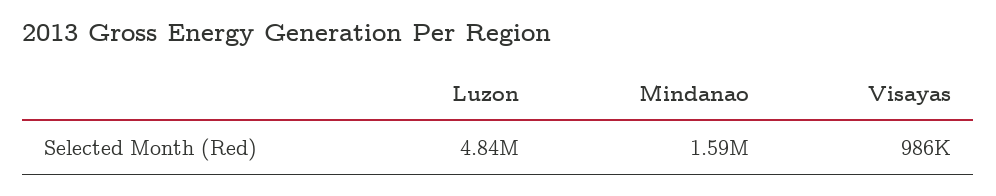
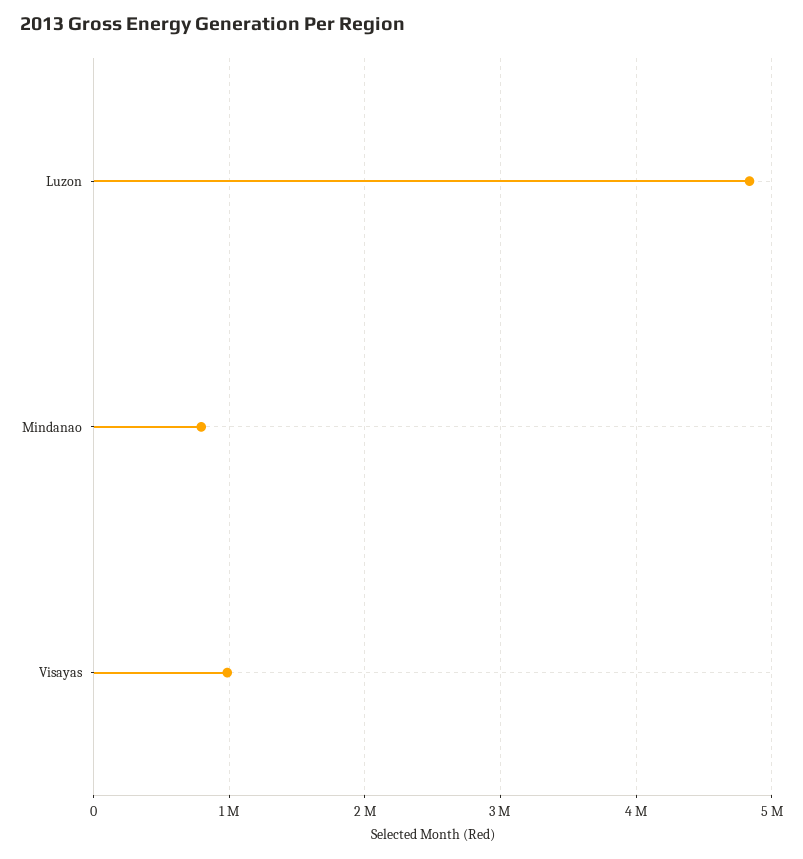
Mindanao: 1590000 -> 800000

